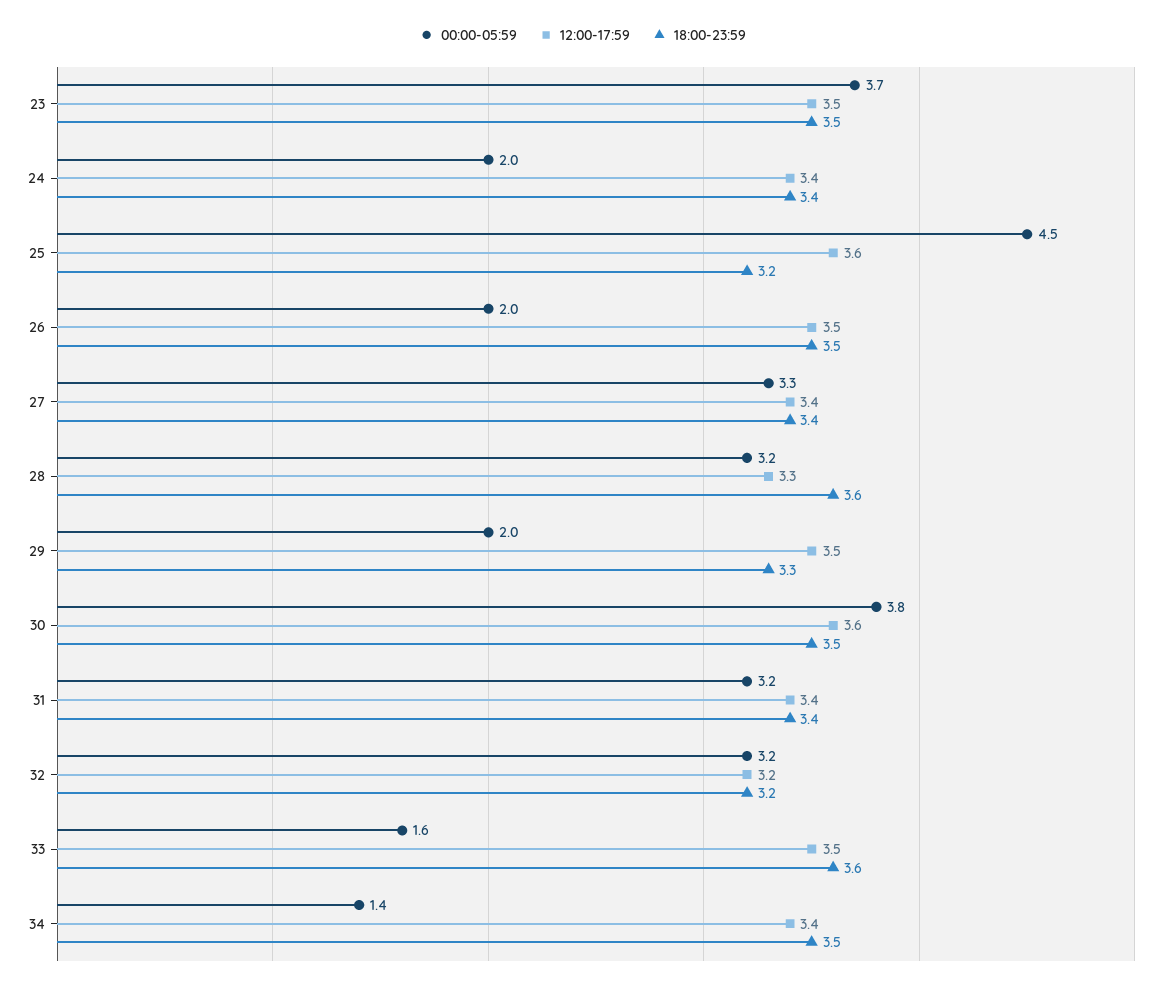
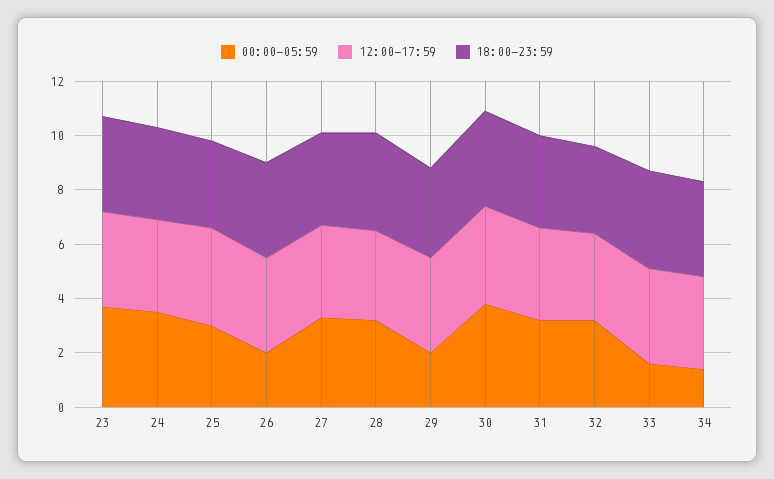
00:00-05:59, 24: 2 -> 3.5
00:00-05:59, 25: 4.5 -> 3

